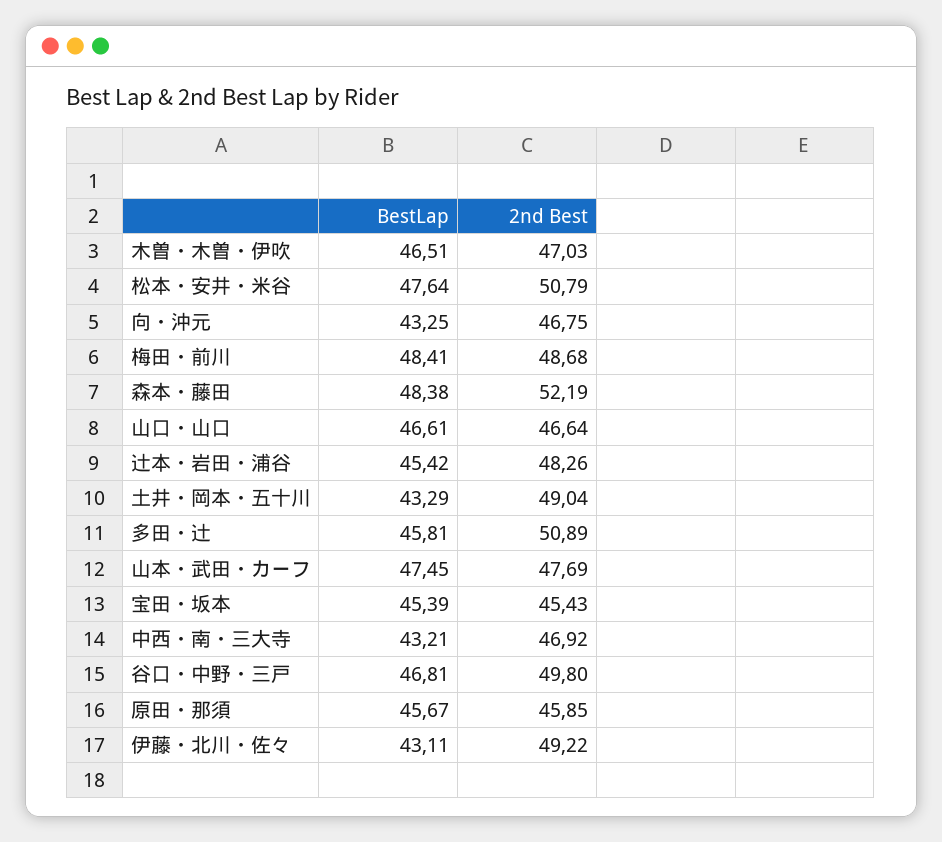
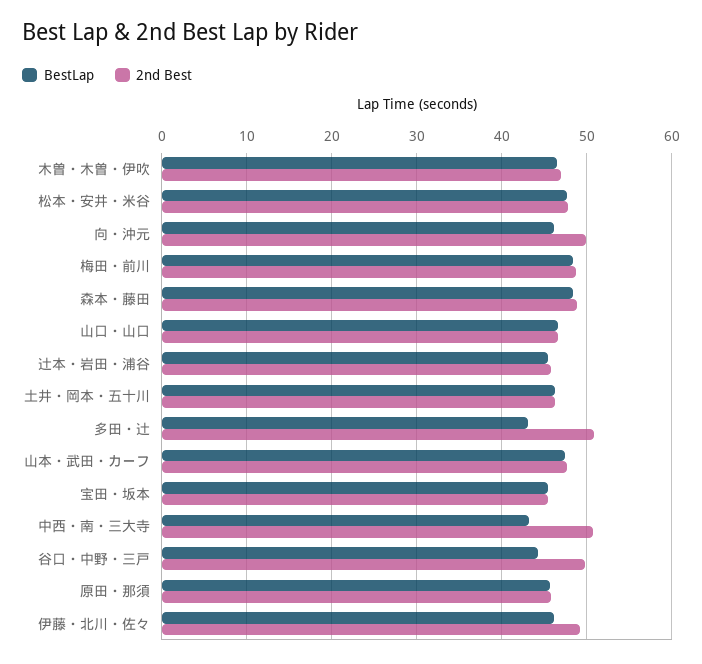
2nd Best, 松本・安井・米谷: 50.79 -> 48
BestLap, 向・沖元: 43.25 -> 46
2nd Best, 向・沖元: 46.75 -> 50
2nd Best, 森本・藤田: 52.19 -> 49
2nd Best, 辻本・岩田・浦谷: 48.26 -> 46
BestLap, 土井・岡本・五十川: 43.29 -> 46
2nd Best, 土井・岡本・五十川: 49.04 -> 46
BestLap, 多田・辻: 45.81 -> 43
2nd Best, 中西・南・三大寺: 46.92 -> 51
BestLap, 谷口・中野・三戸: 46.81 -> 44
BestLap, 伊藤・北川・佐々: 43.11 -> 46

